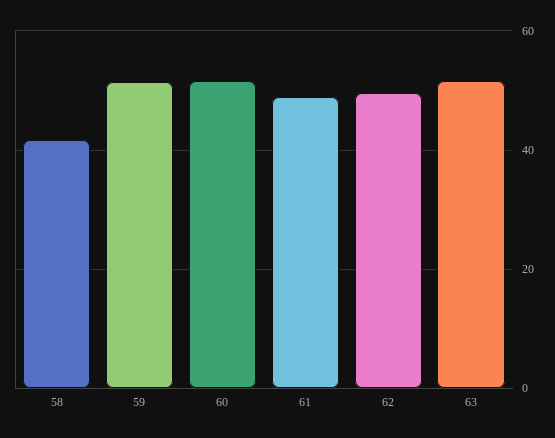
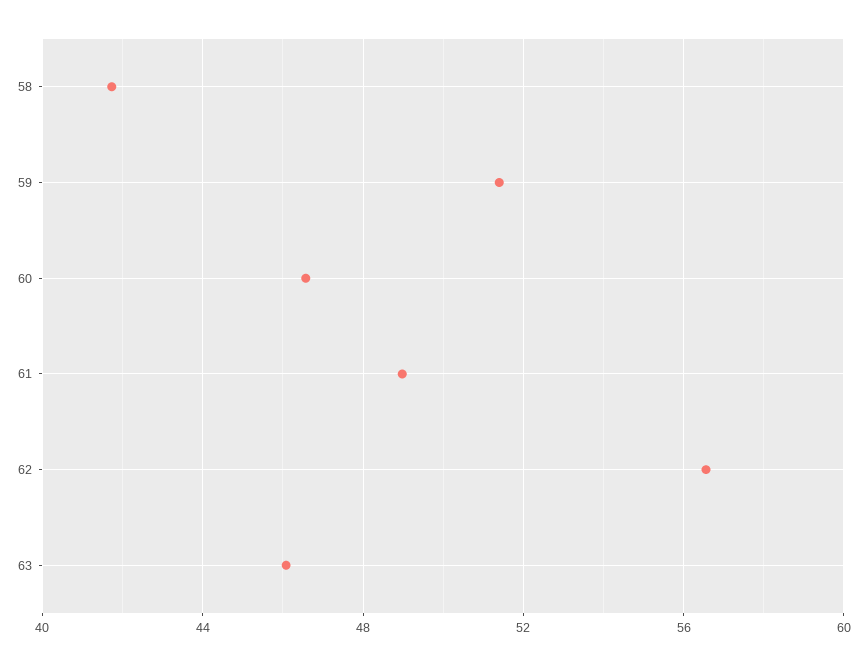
60: 52 -> 46.5
62: 50 -> 56.5
63: 52 -> 46

